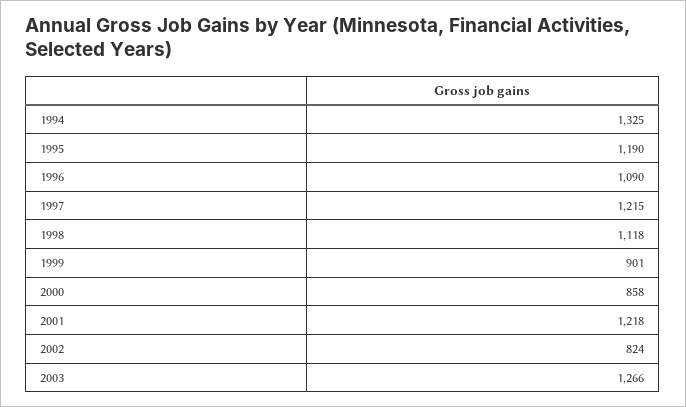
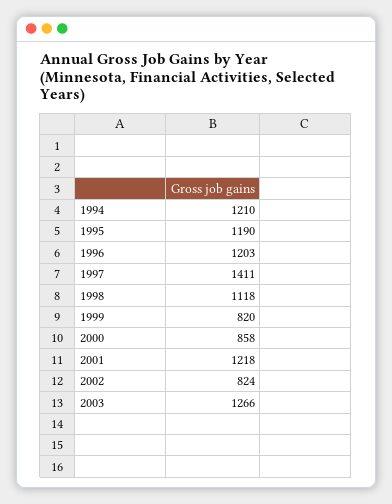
1994: 1325 -> 1210
1996: 1090 -> 1203
1997: 1215 -> 1411
1999: 901 -> 820

